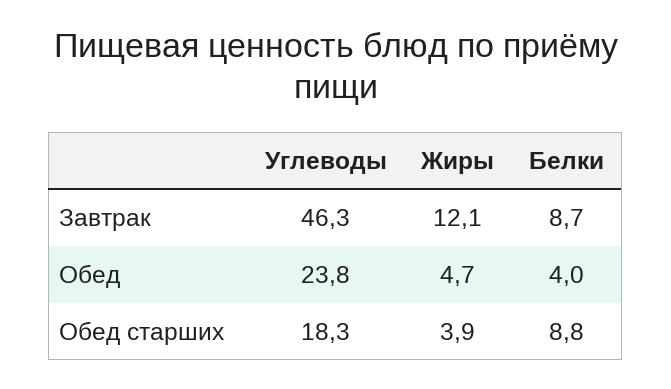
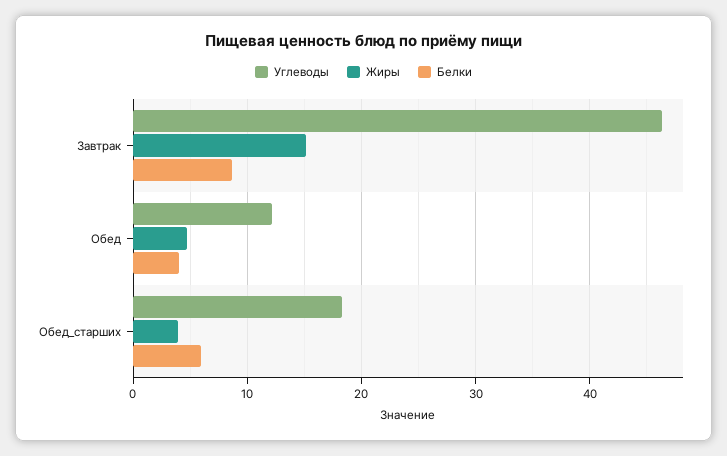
Жиры, Завтрак: 12.1 -> 15
Углеводы, Обед: 23.8 -> 12
Белки, Обед старших: 8.8 -> 6

